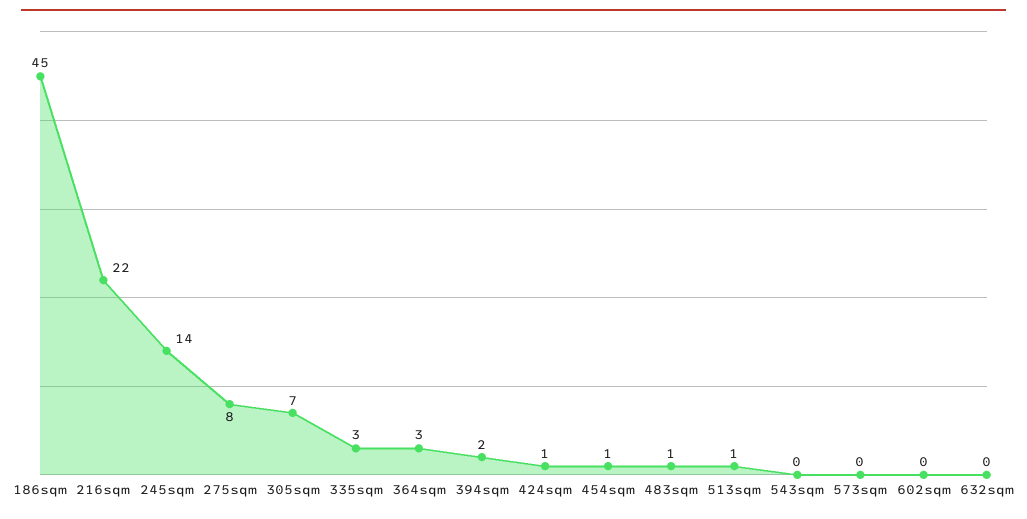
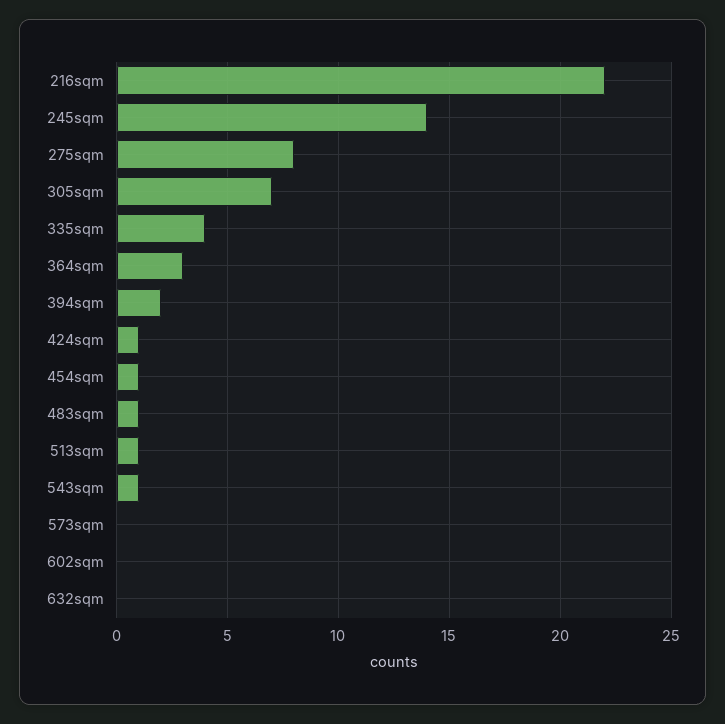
186sqm: 45 -> none
335sqm: 3 -> 4
543sqm: 0 -> 1

